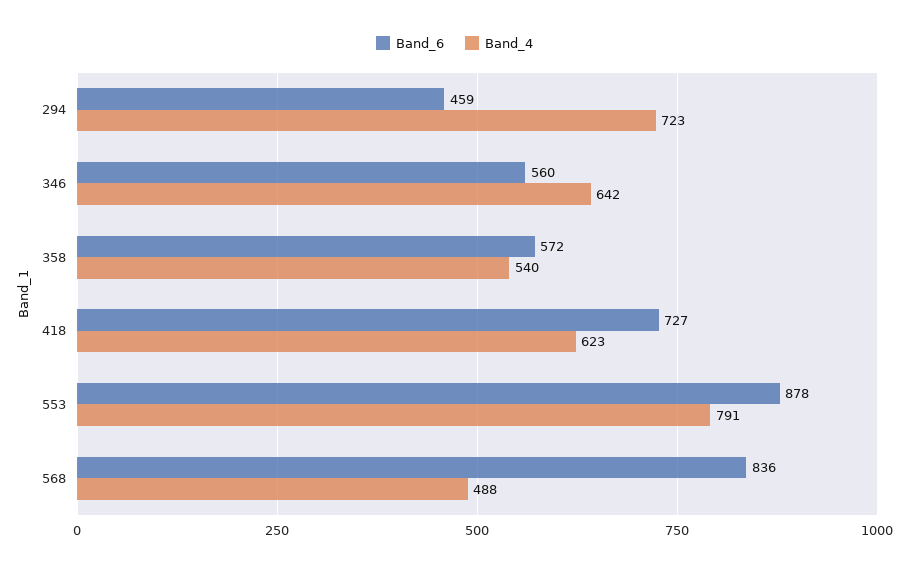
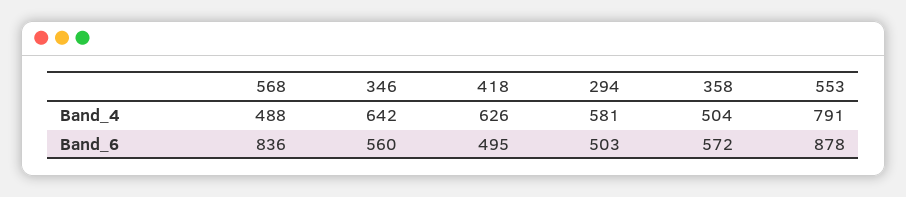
Band_6, 294: 459 -> 503
Band_4, 294: 723 -> 581
Band_4, 358: 540 -> 504
Band_6, 418: 727 -> 495
Band_4, 418: 623 -> 626

